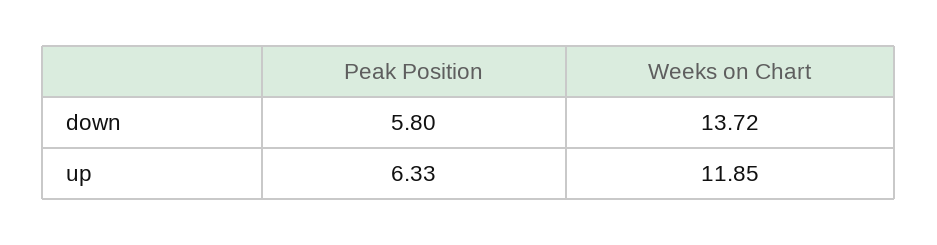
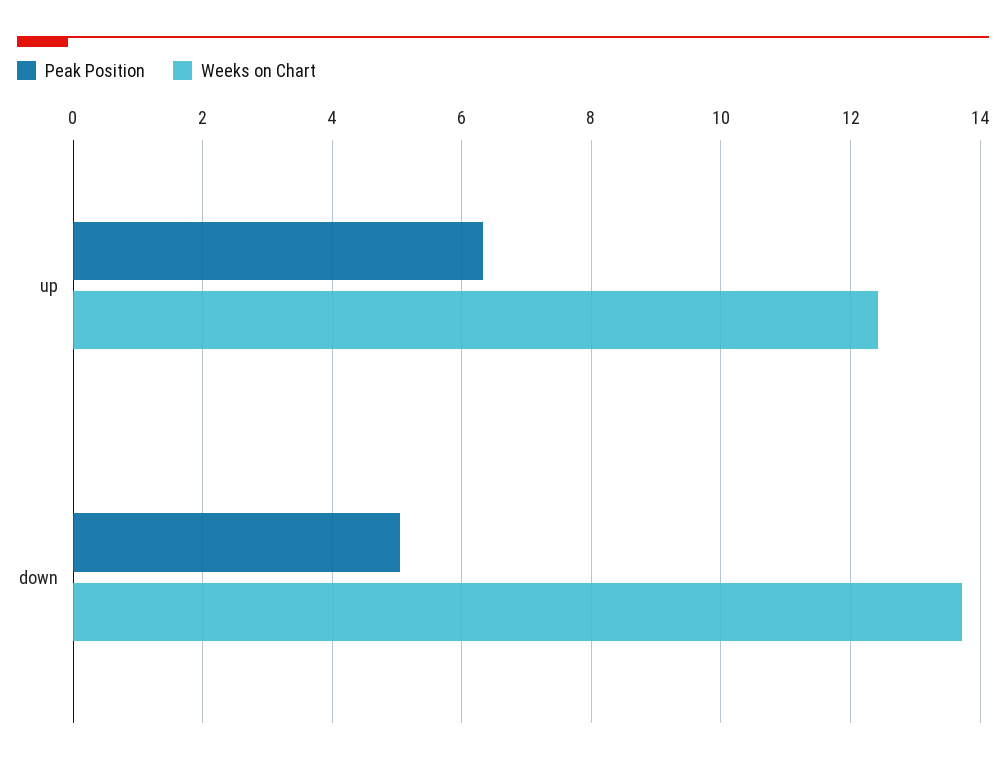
Peak Position, down: 5.8 -> 5
Weeks on Chart, up: 11.85 -> 12.4

